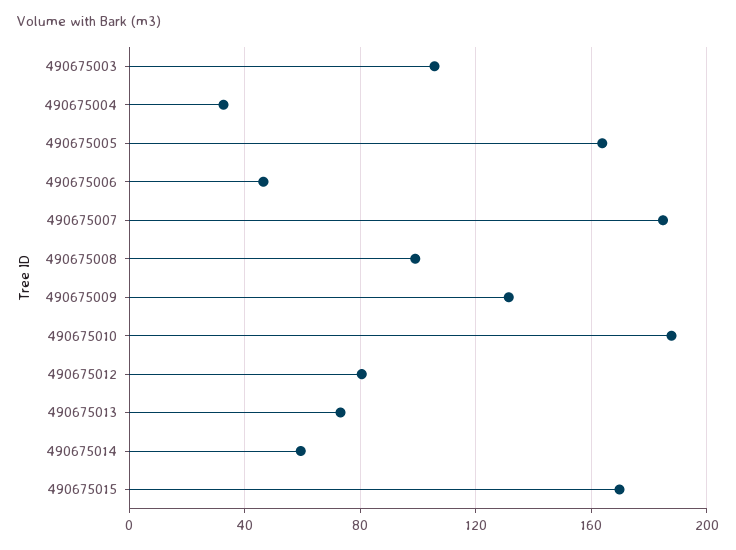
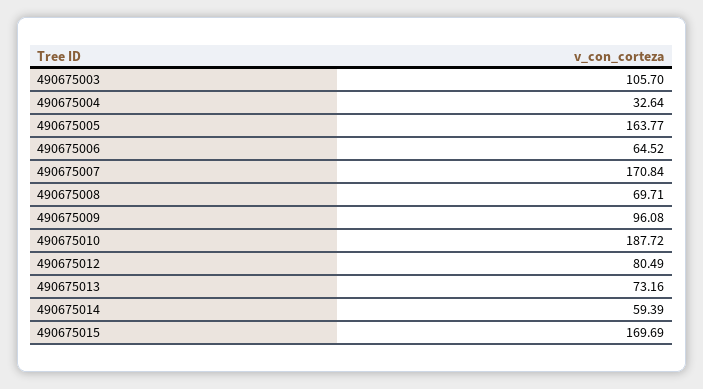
490675006: 45 -> 64.52
490675007: 185 -> 170.84
490675008: 100 -> 69.71
490675009: 130 -> 96.08

